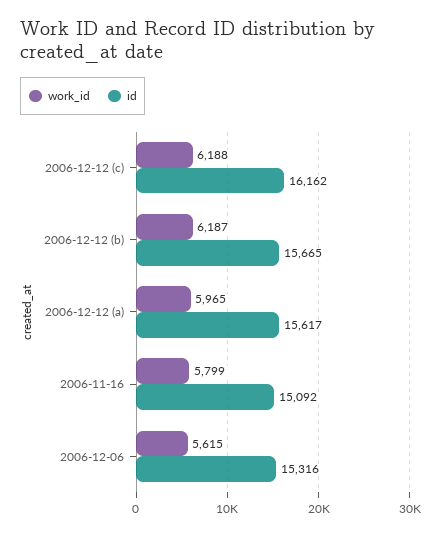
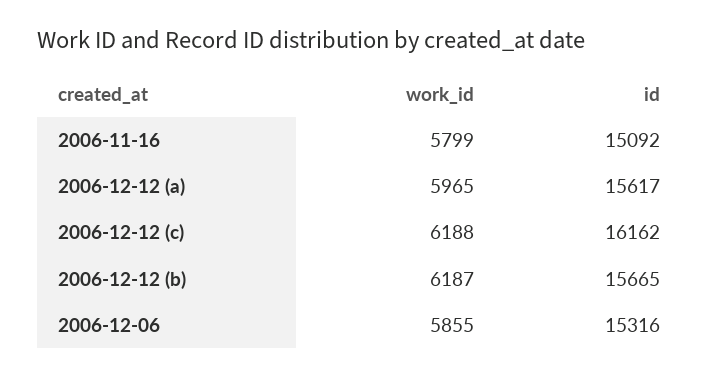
work_id, 2006-12-06: 5615 -> 5855

